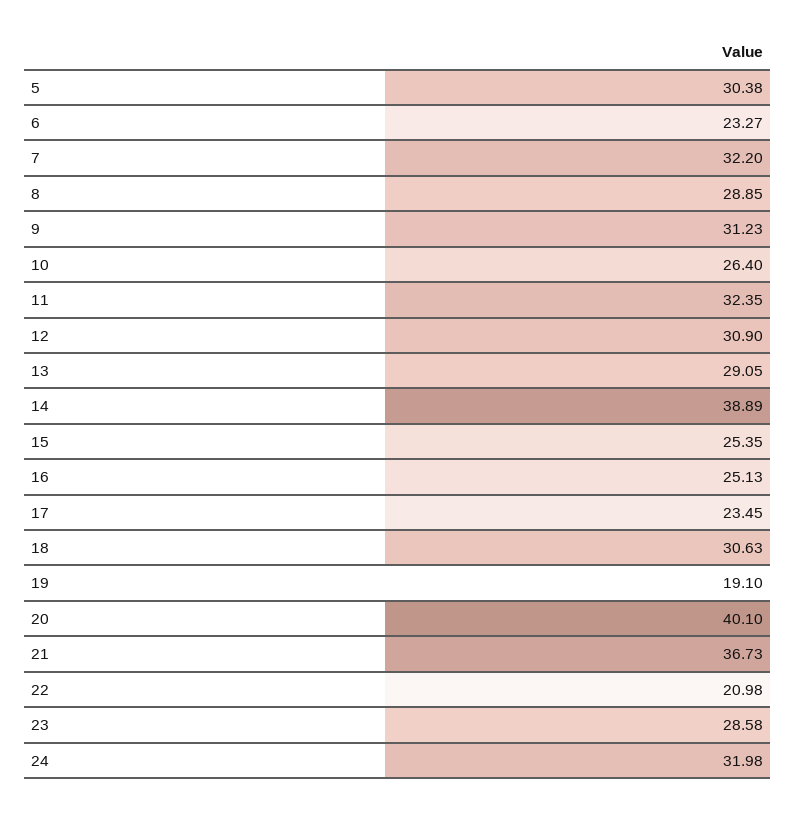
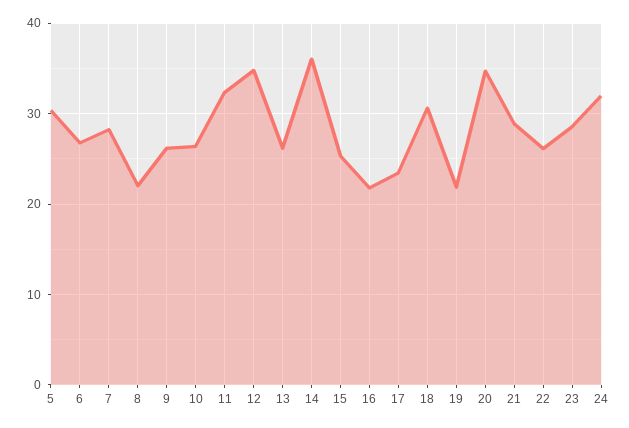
6: 23.27 -> 27
7: 32.2 -> 28
8: 28.85 -> 22
9: 31.23 -> 26
12: 30.9 -> 35
13: 29.05 -> 26
14: 38.89 -> 36
16: 25.13 -> 22
19: 19.1 -> 22
20: 40.1 -> 35
21: 36.73 -> 29
22: 20.98 -> 26

